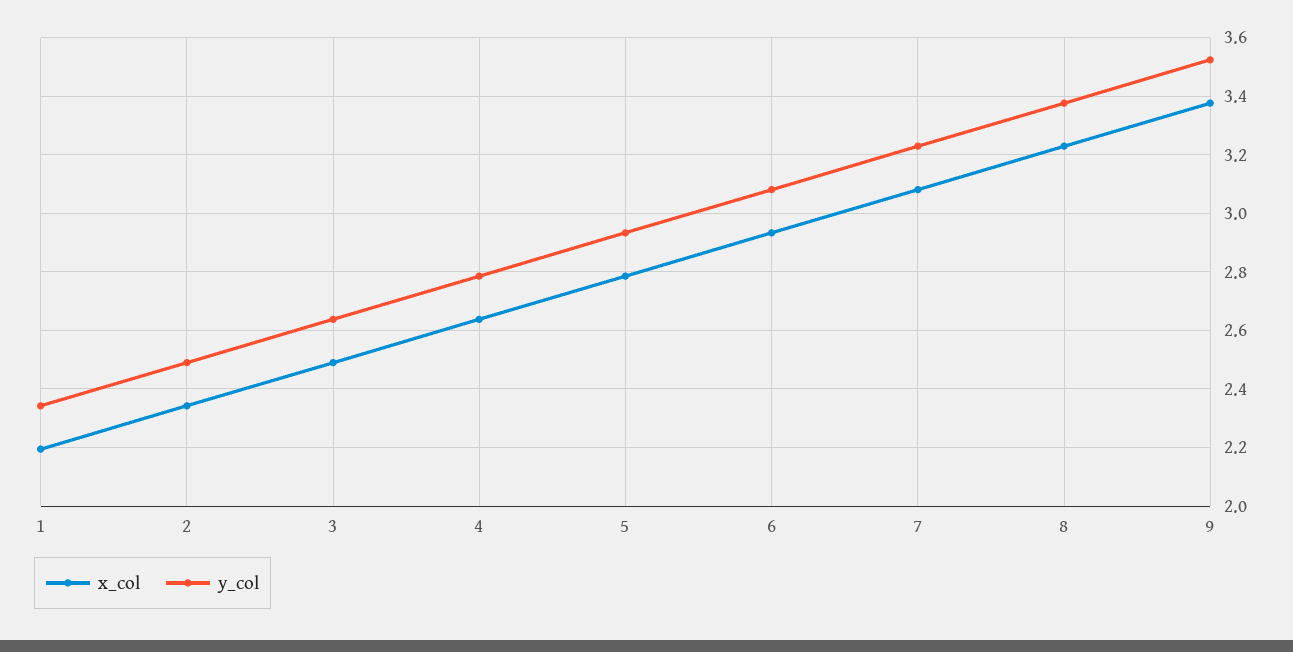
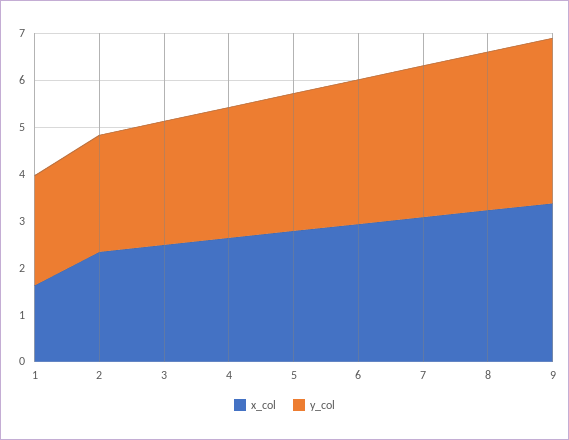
x_col, 1: 2.2 -> 1.6

